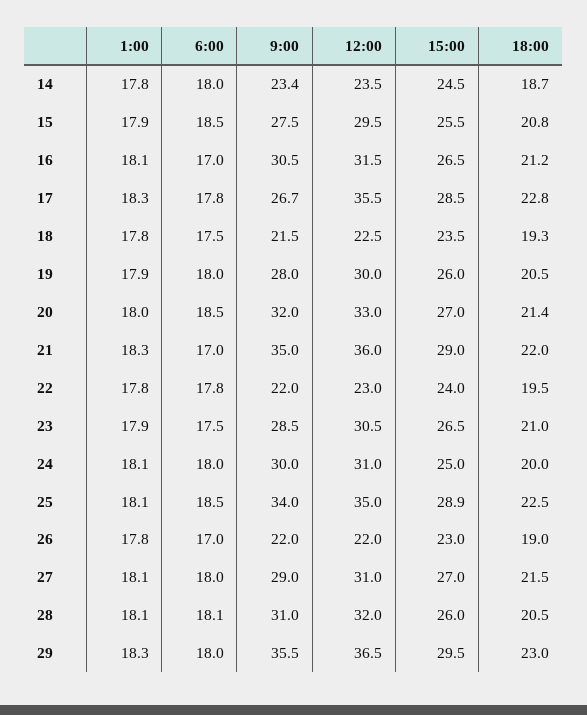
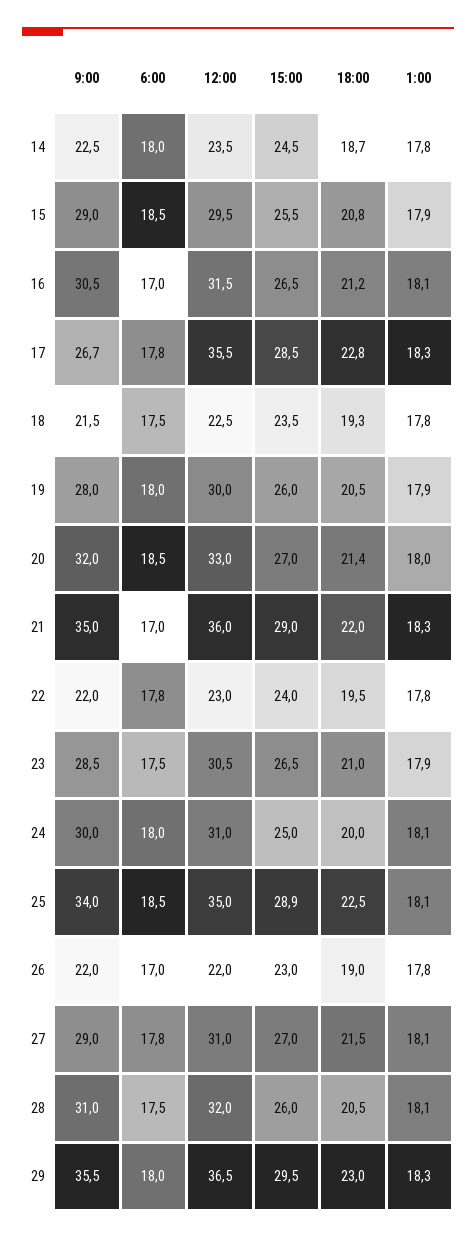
9:00, 14: 23.4 -> 22.5
9:00, 15: 27.5 -> 29
6:00, 27: 18 -> 17.8
6:00, 28: 18.1 -> 17.5

